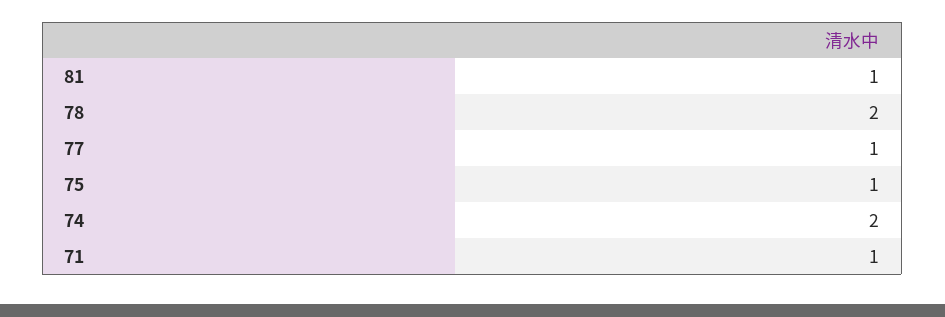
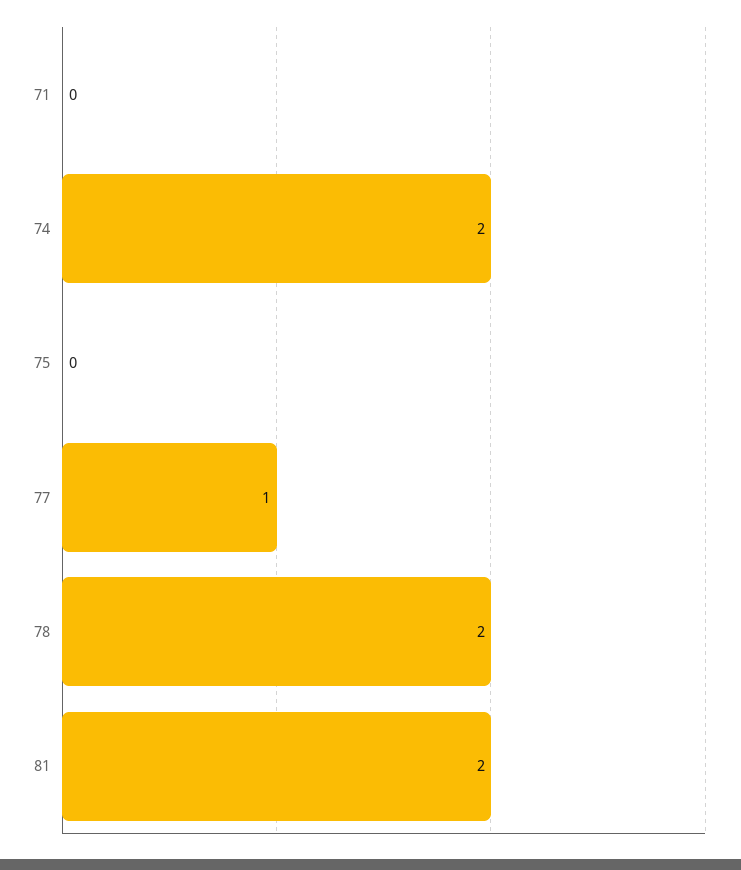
81: 1 -> 2
75: 1 -> 0
71: 1 -> 0

